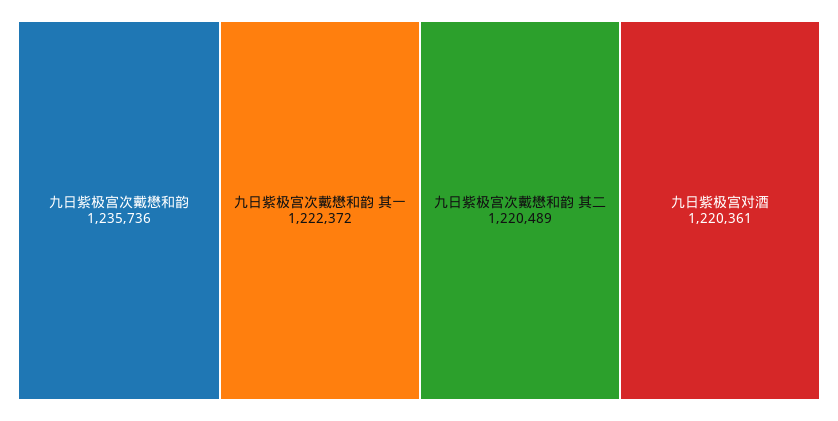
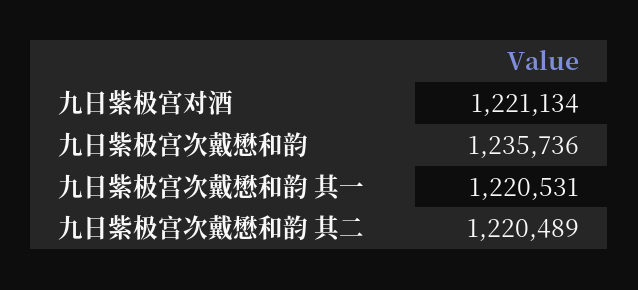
九日紫极宫次戴懋和韵 其一: 1222372 -> 1220531
九日紫极宫对酒: 1220361 -> 1221134

